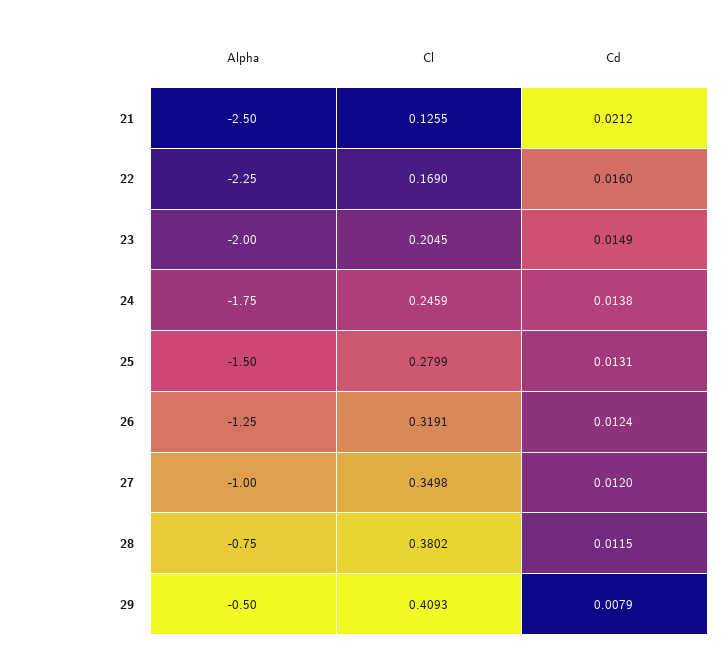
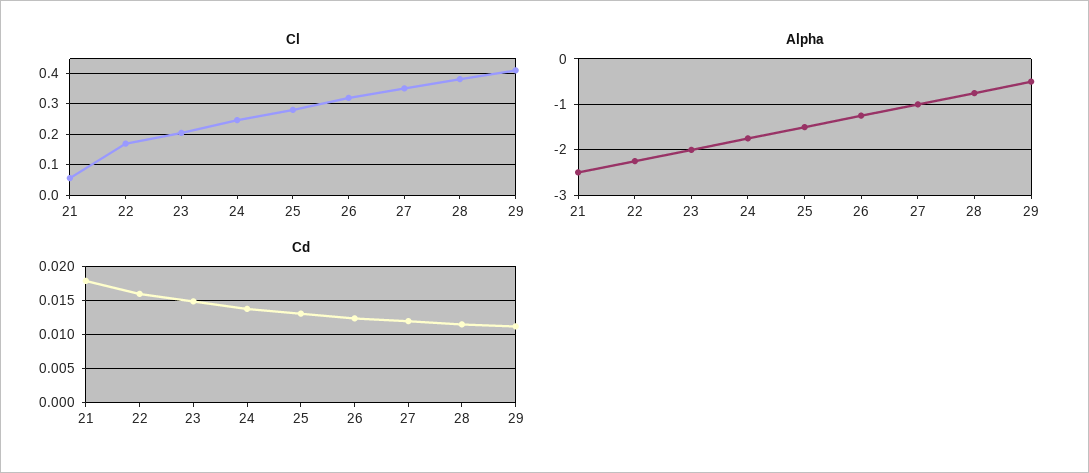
Cl, 21: 0.1255 -> 0.06
Cd, 21: 0.0212 -> 0.018
Cd, 29: 0.0079 -> 0.011

